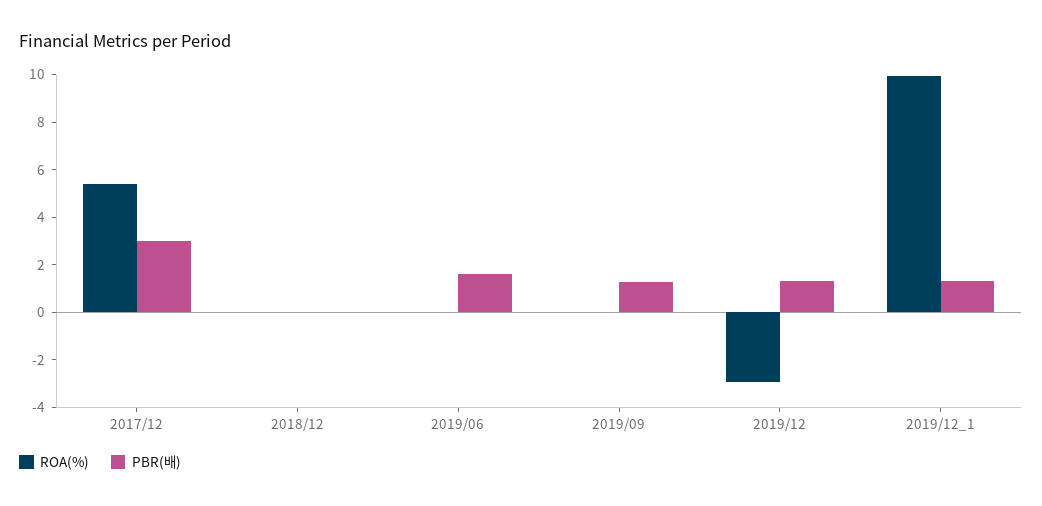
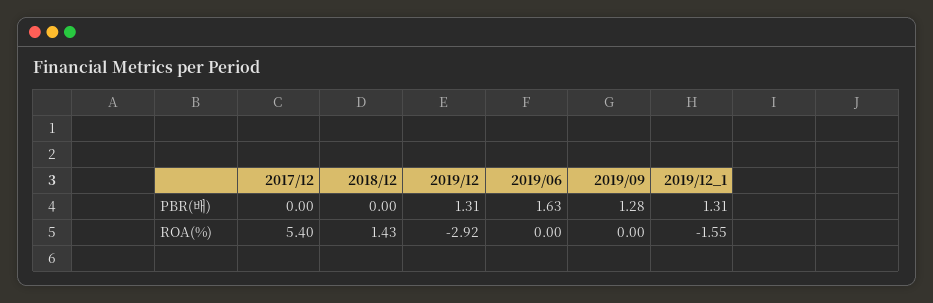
PBR(배), 2017/12: 3 -> 0
ROA(%), 2018/12: 0 -> 1.43
ROA(%), 2019/12_1: 10 -> -1.55

